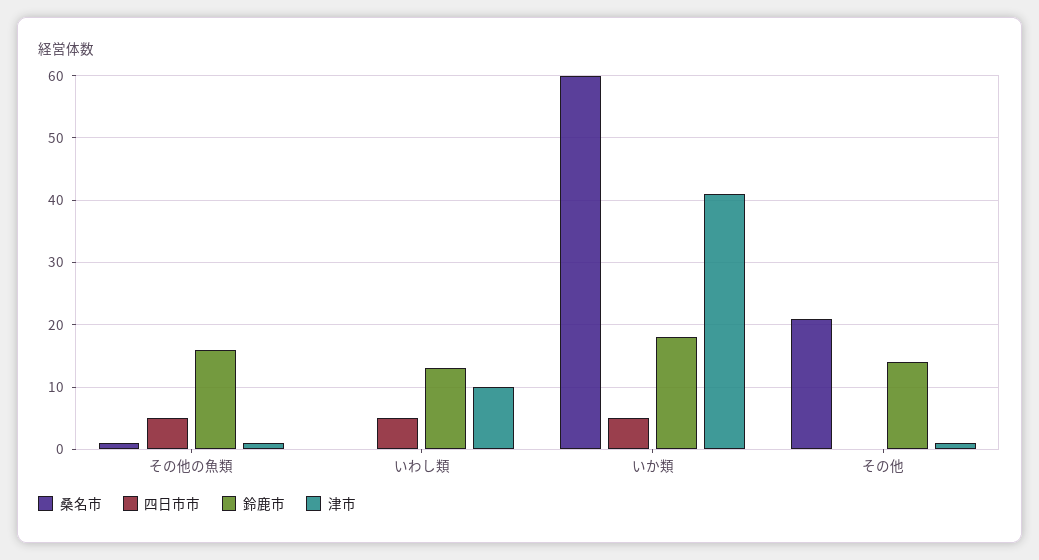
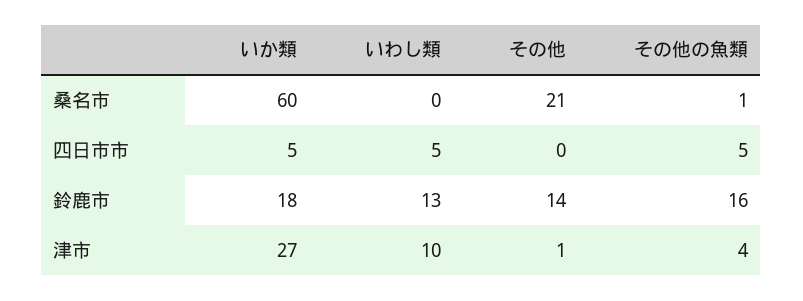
津市, その他の魚類: 1 -> 4
津市, いか類: 41 -> 27

